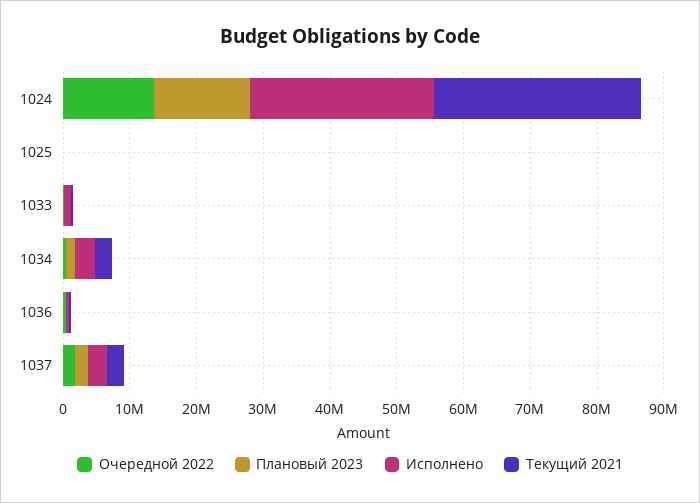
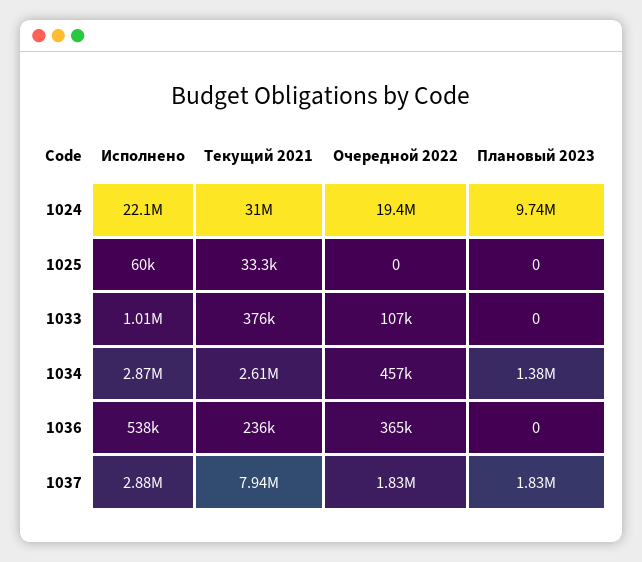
Очередной 2022, 1024: 14000000 -> 19400000
Плановый 2023, 1024: 14000000 -> 9740000
Исполнено, 1024: 28000000 -> 22100000
Текущий 2021, 1037: 2000000 -> 7940000

